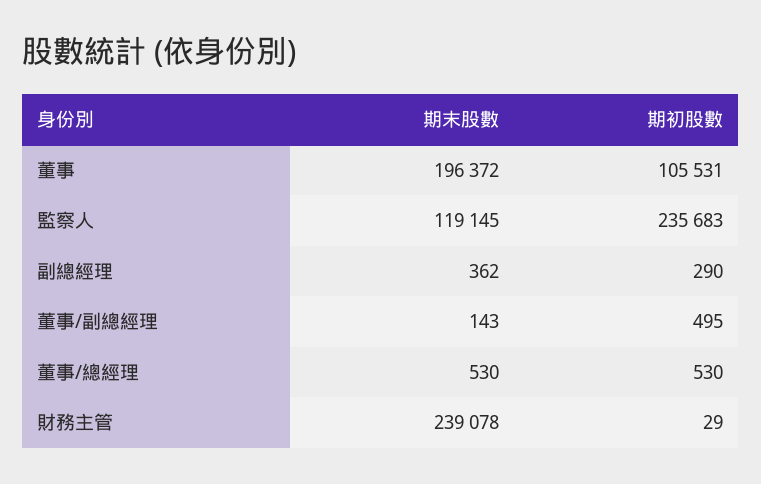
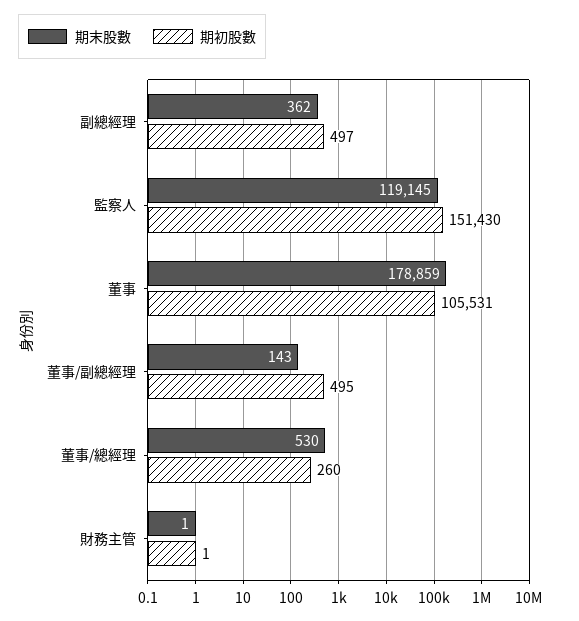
期末股數, 董事: 196372 -> 178859
期初股數, 監察人: 235683 -> 151430
期初股數, 副總經理: 290 -> 497
期初股數, 董事/總經理: 530 -> 260
期末股數, 財務主管: 239078 -> 1
期初股數, 財務主管: 29 -> 1

